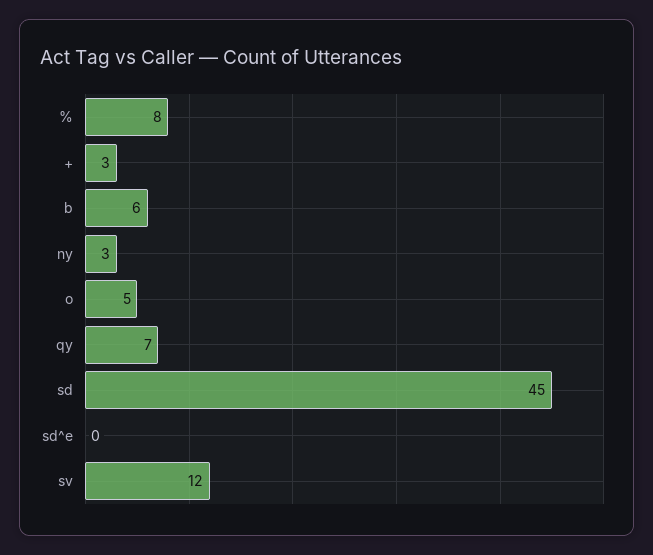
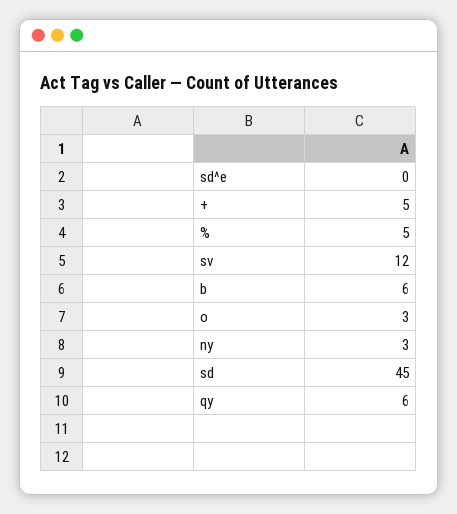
%: 8 -> 5
+: 3 -> 5
o: 5 -> 3
qy: 7 -> 6

